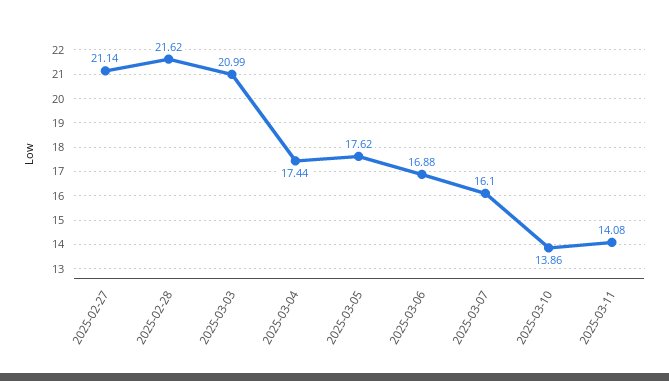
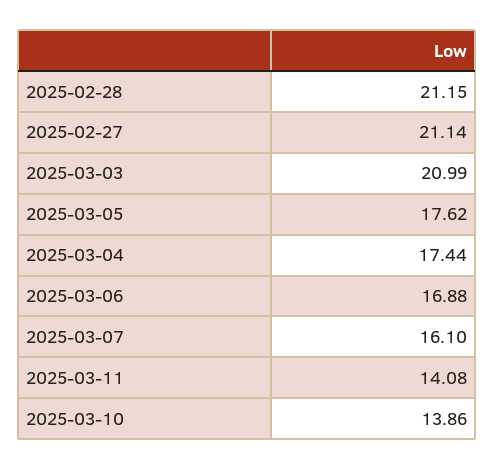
2025-02-28: 21.62 -> 21.15

